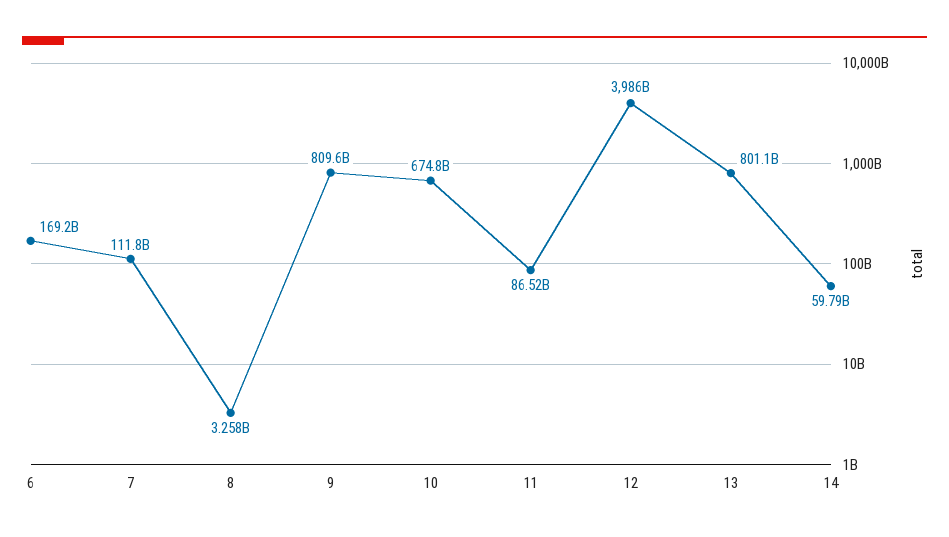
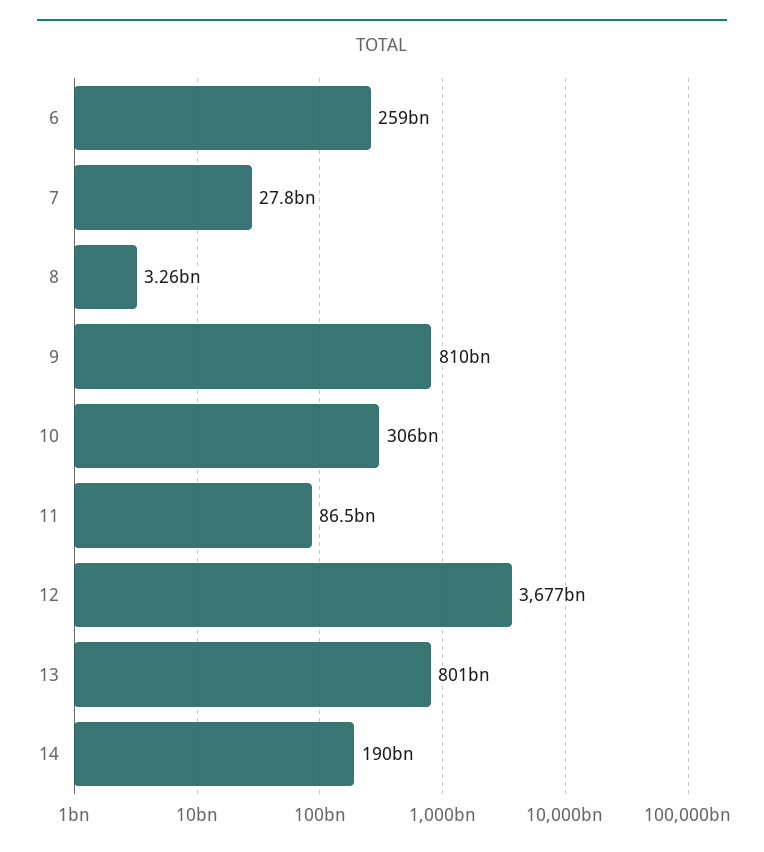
6: 169200000000 -> 259000000000
7: 111800000000 -> 27800000000
10: 674800000000 -> 306000000000
12: 3986000000000 -> 3677000000000
14: 59790000000 -> 190000000000

